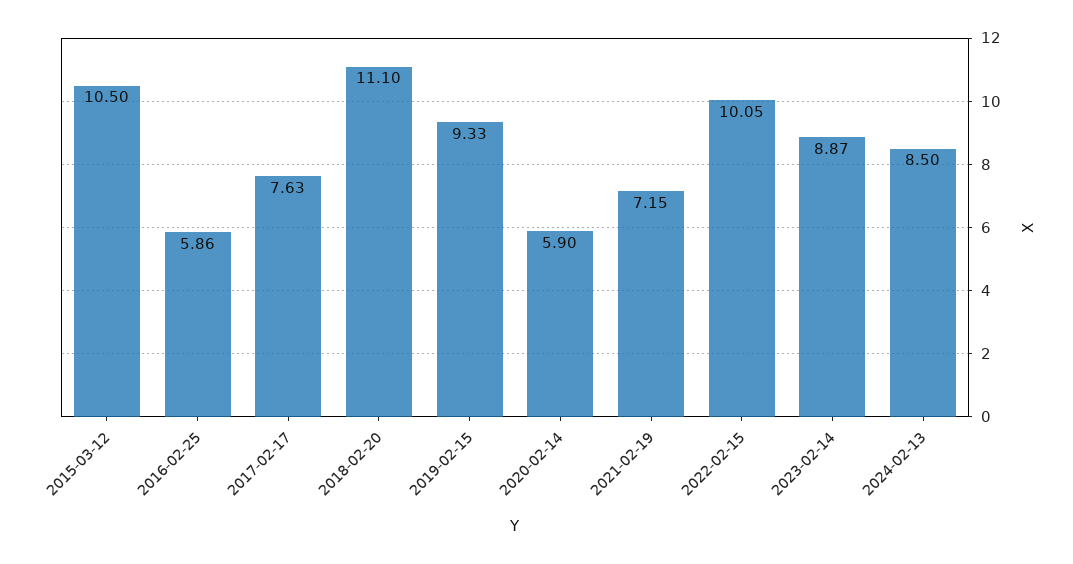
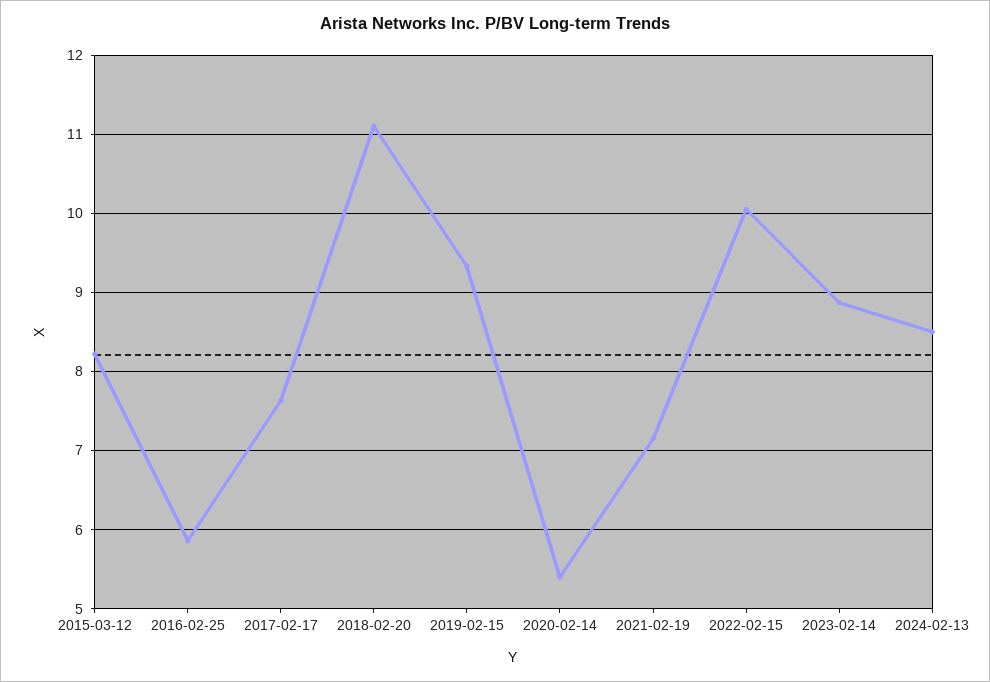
2015-03-12: 10.5 -> 8.2
2020-02-14: 5.9 -> 5.4

